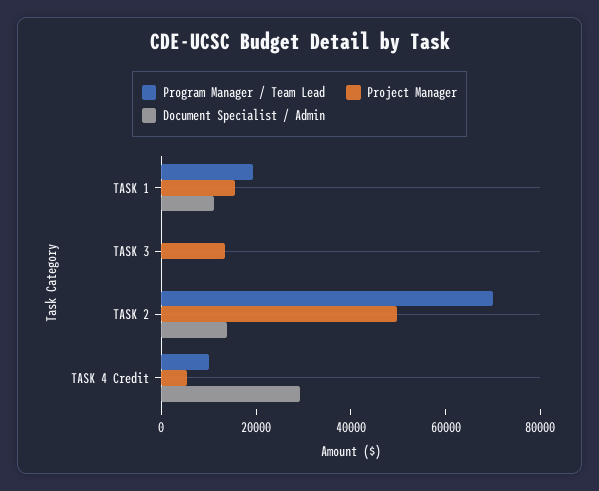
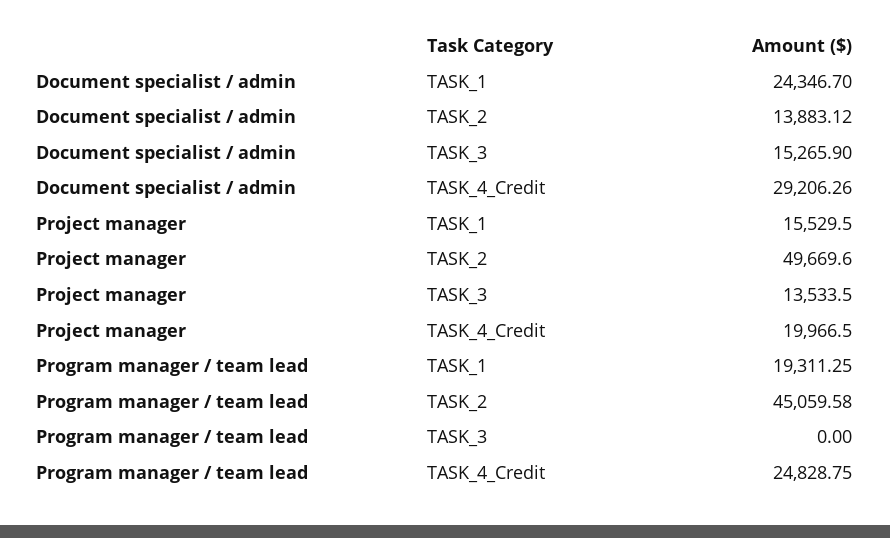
Document Specialist / Admin, TASK 1: 10000 -> 24346.7
Document Specialist / Admin, TASK 3: 0 -> 15265.9
Program Manager / Team Lead, TASK 2: 70000 -> 45059.58
Program Manager / Team Lead, TASK 4 Credit: 10000 -> 24828.75
Project Manager, TASK 4 Credit: 5000 -> 19966.5

